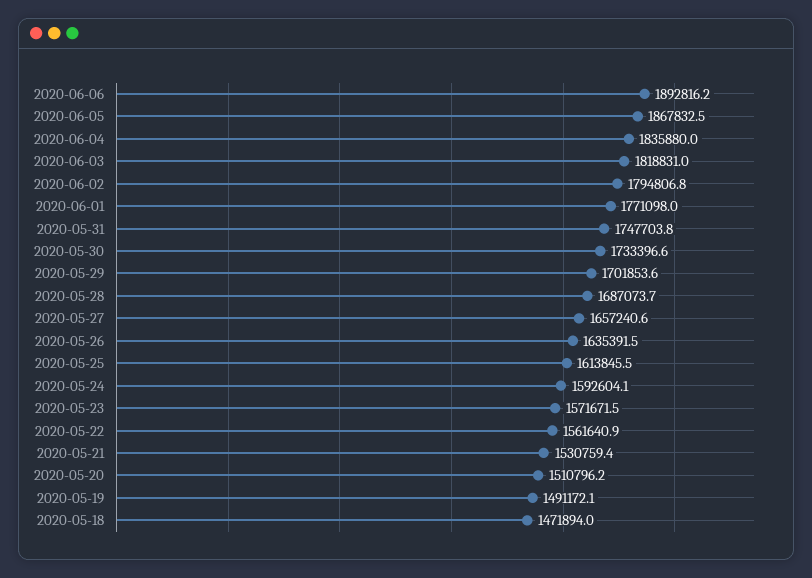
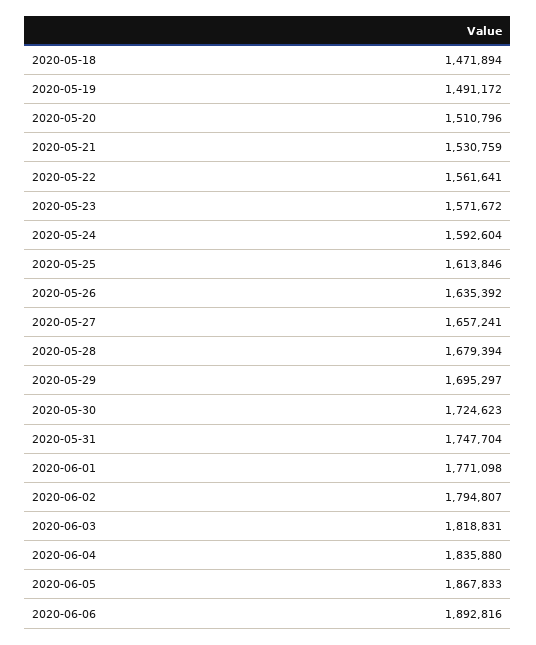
2020-05-30: 1733396.6 -> 1724623
2020-05-29: 1701853.6 -> 1695297
2020-05-28: 1687073.7 -> 1679394

